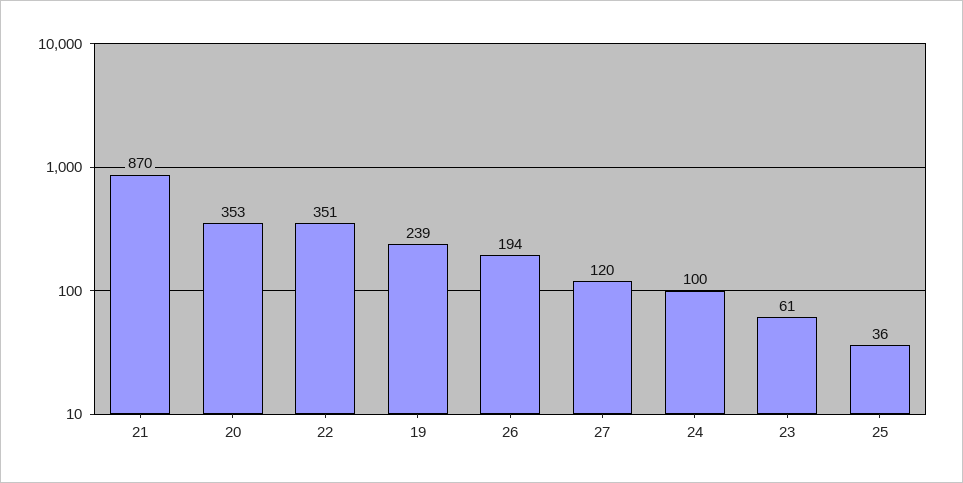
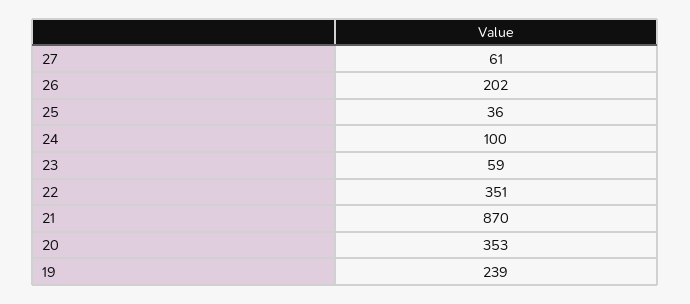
26: 194 -> 202
27: 120 -> 61
23: 61 -> 59

